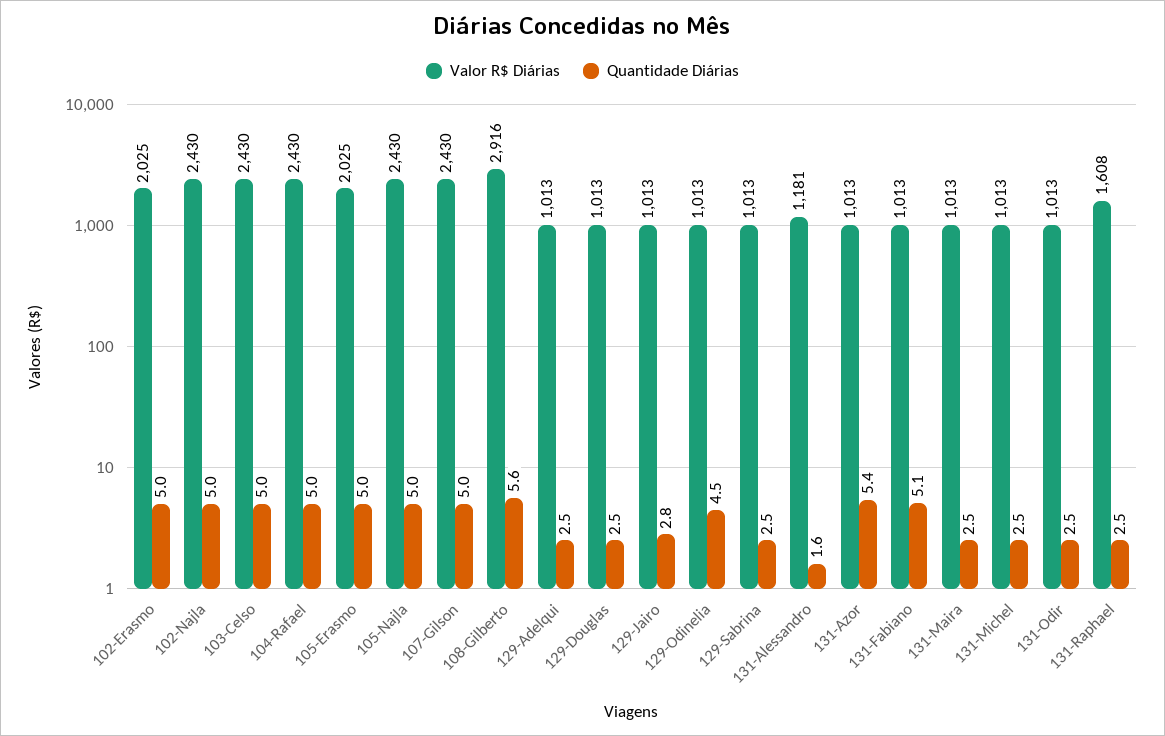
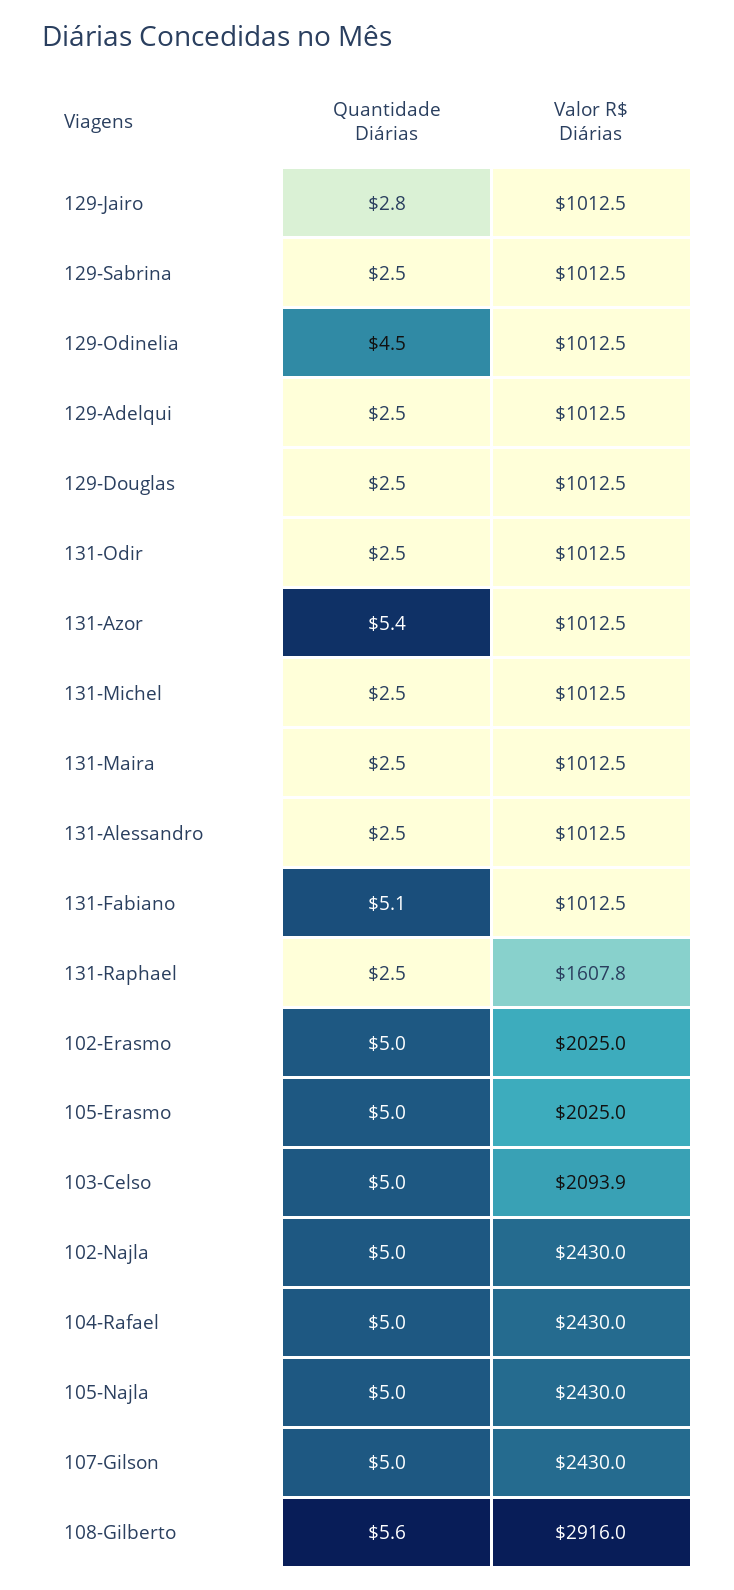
Valor R$ Diárias, 103-Celso: 2430 -> 2093.9
Valor R$ Diárias, 131-Alessandro: 1181 -> 1012.5
Quantidade Diárias, 131-Alessandro: 1.6 -> 2.5

